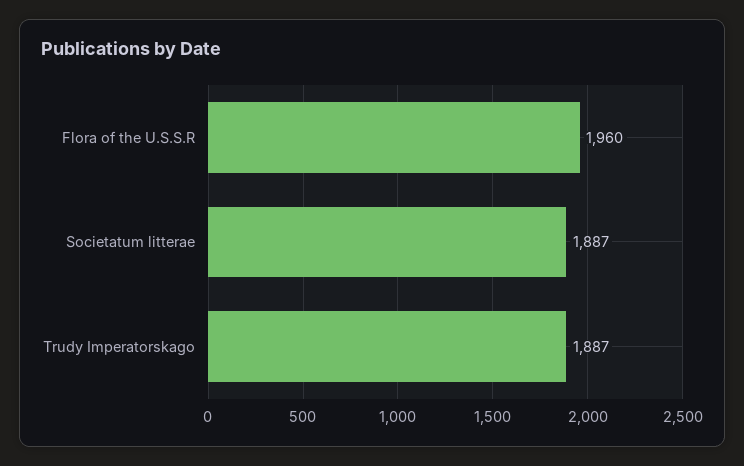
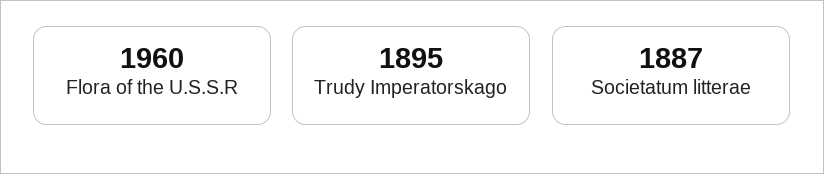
Trudy Imperatorskago: 1887 -> 1895

